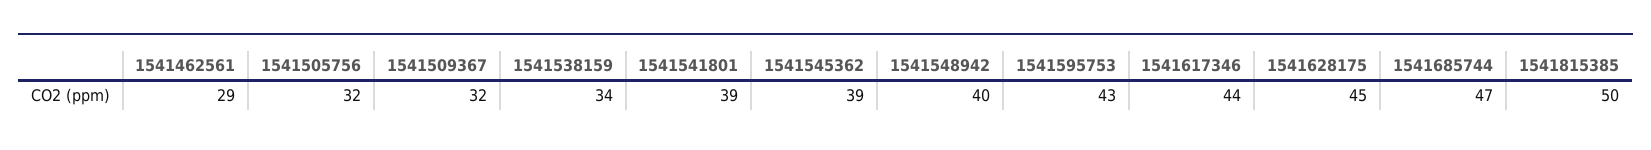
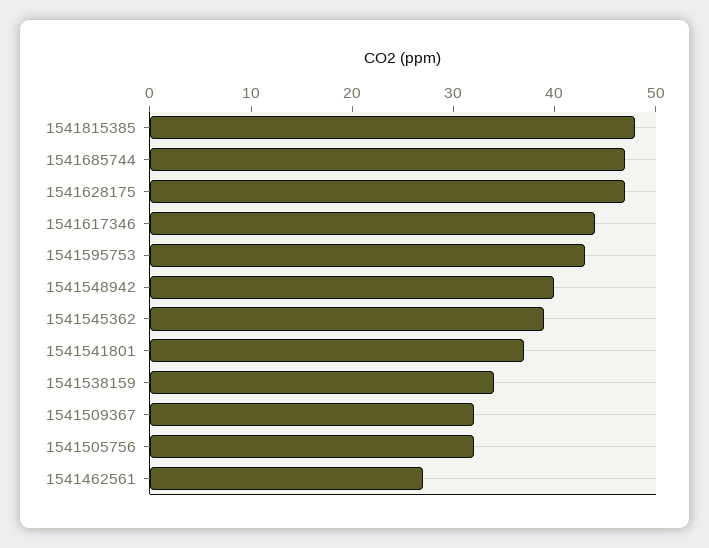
1541462561: 29 -> 27
1541541801: 39 -> 37
1541628175: 45 -> 47
1541815385: 50 -> 48

